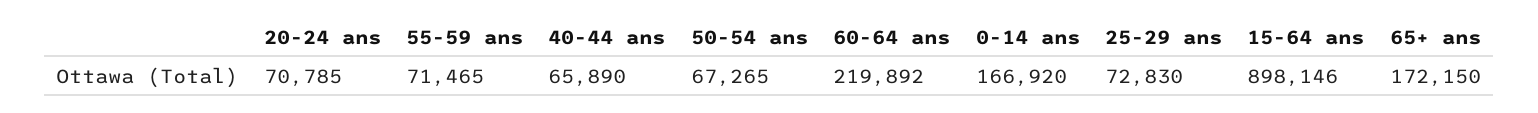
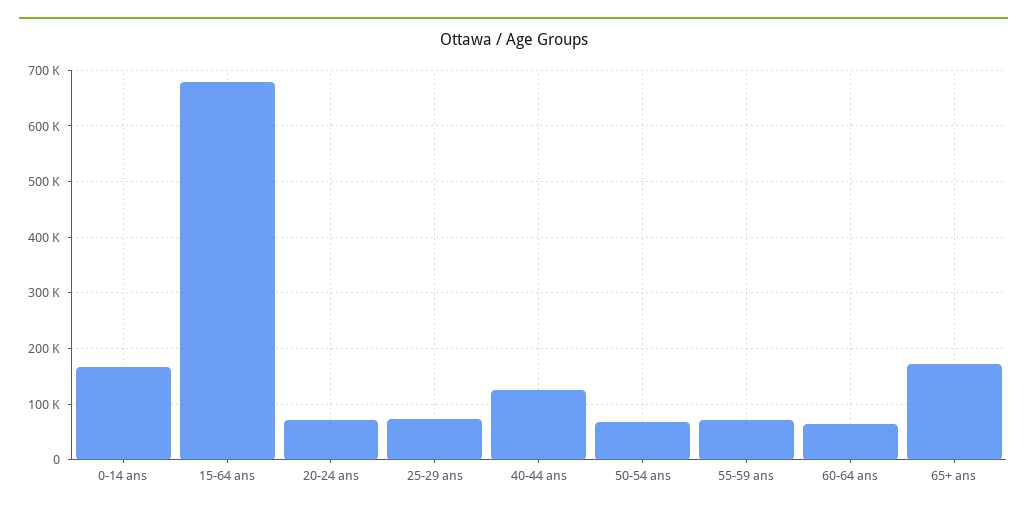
40-44 ans: 65890 -> 120000
60-64 ans: 219892 -> 60000
15-64 ans: 898146 -> 680000

